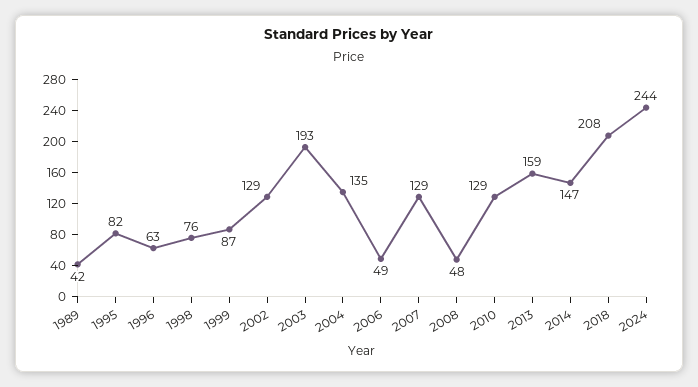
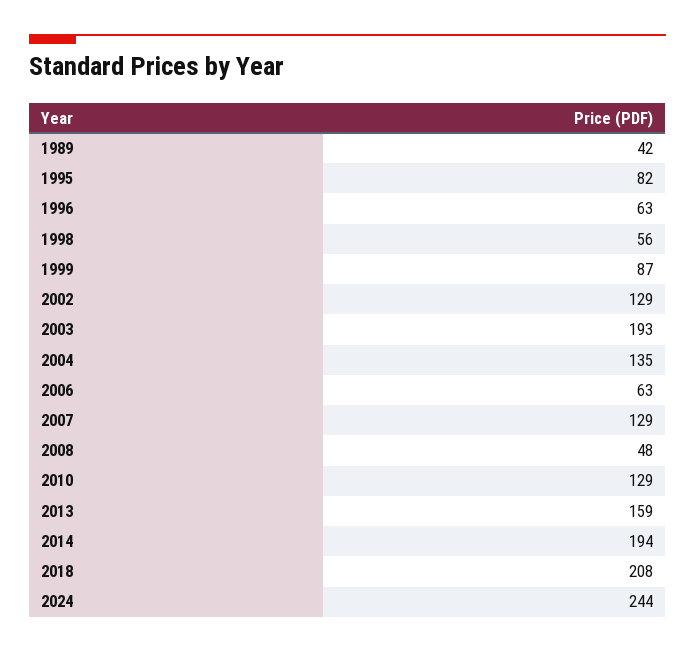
1998: 76 -> 56
2006: 49 -> 63
2014: 147 -> 194

